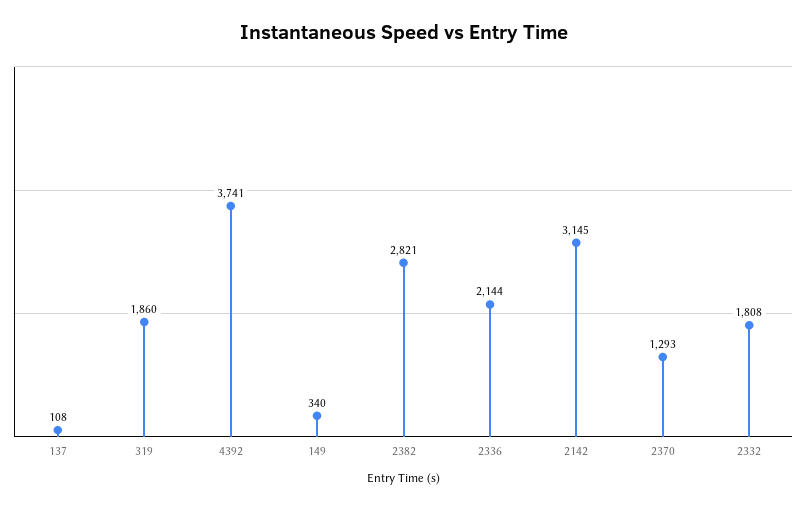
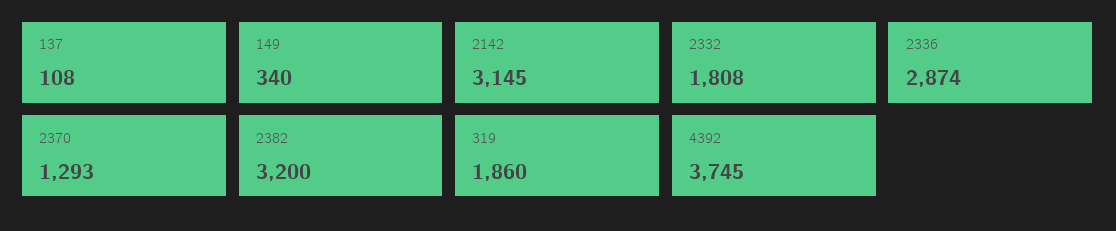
4392: 3741 -> 3745
2382: 2821 -> 3200
2336: 2144 -> 2874

